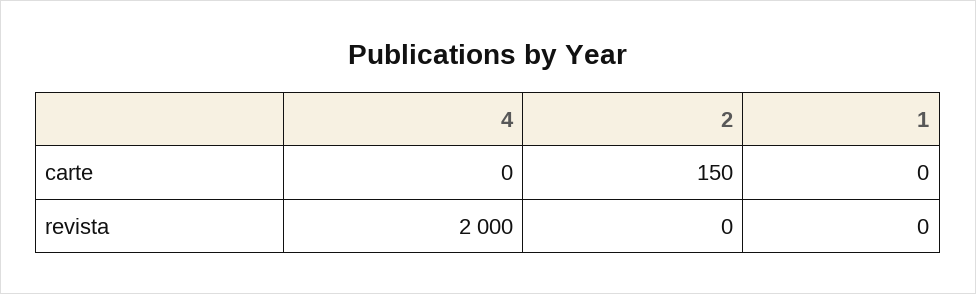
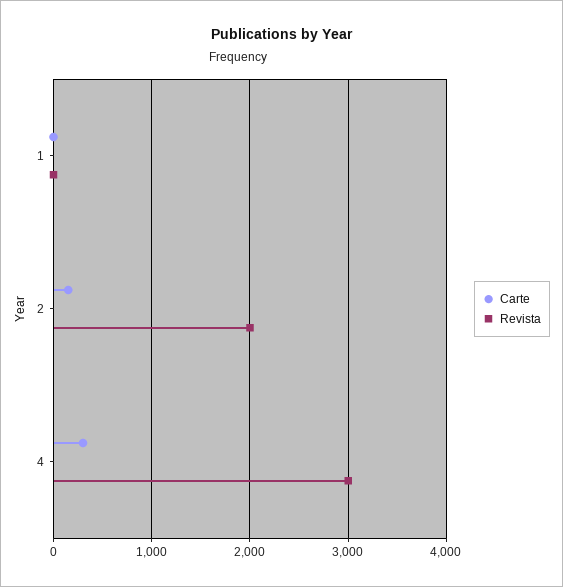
carte, 4: 0 -> 300
revista, 4: 2000 -> 3000
revista, 2: 0 -> 2000

